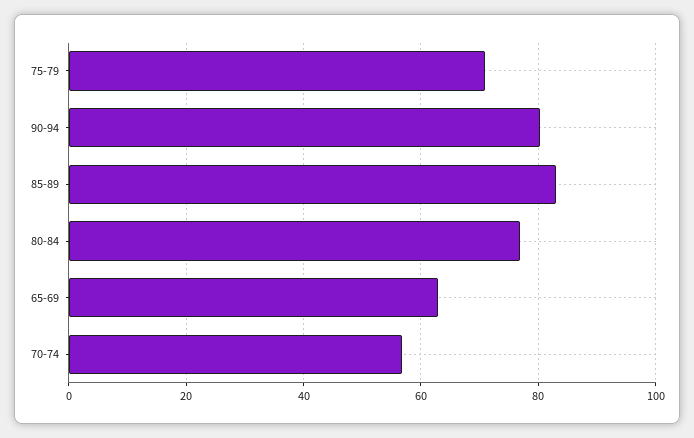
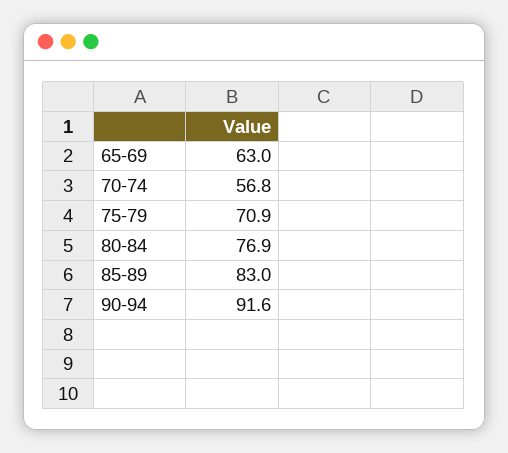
90-94: 80 -> 91.6

